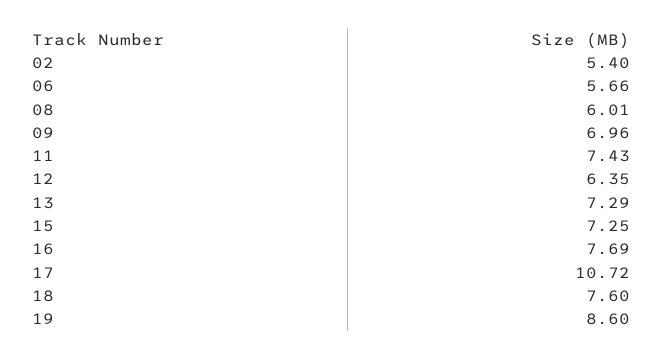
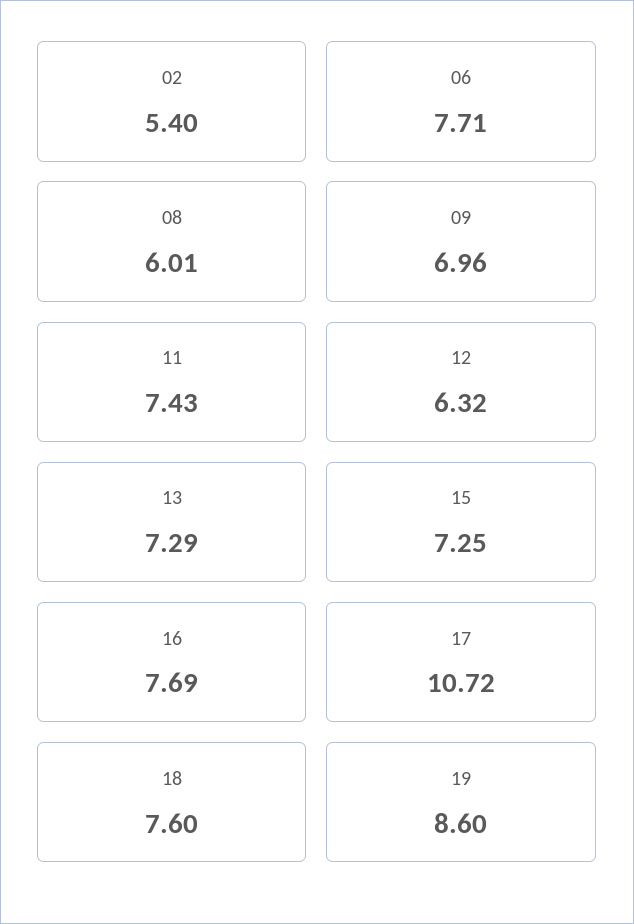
06: 5.66 -> 7.71
12: 6.35 -> 6.32

